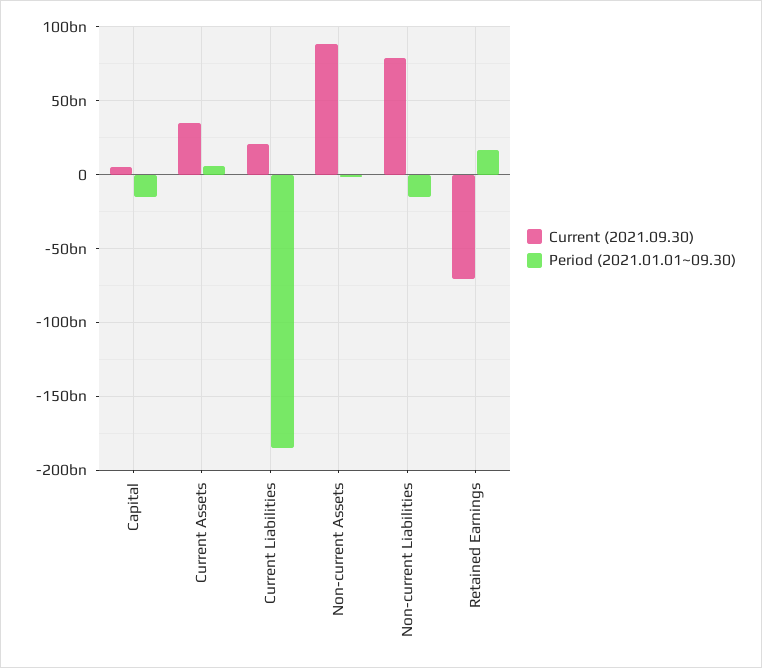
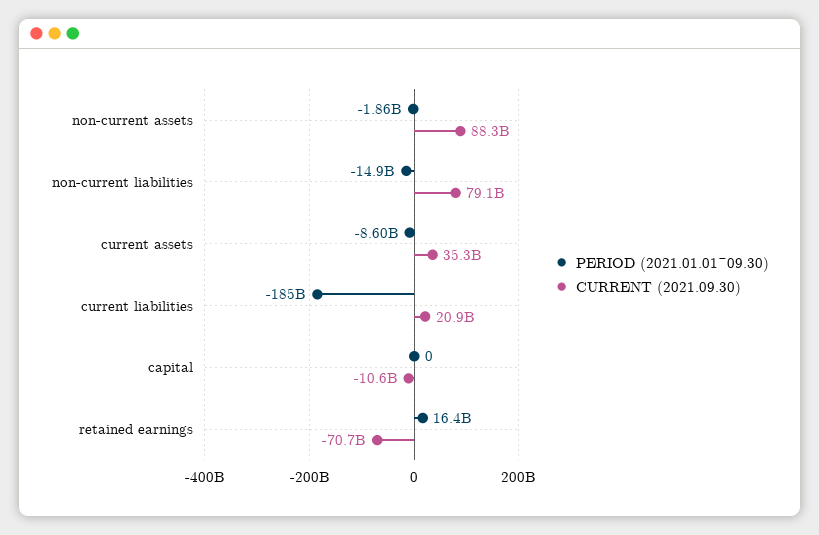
Current (2021.09.30), Capital: 5000000000 -> -10600000000
Period (2021.01.01~09.30), Capital: -15000000000 -> 0
Period (2021.01.01~09.30), Current Assets: 5000000000 -> -8600000000

